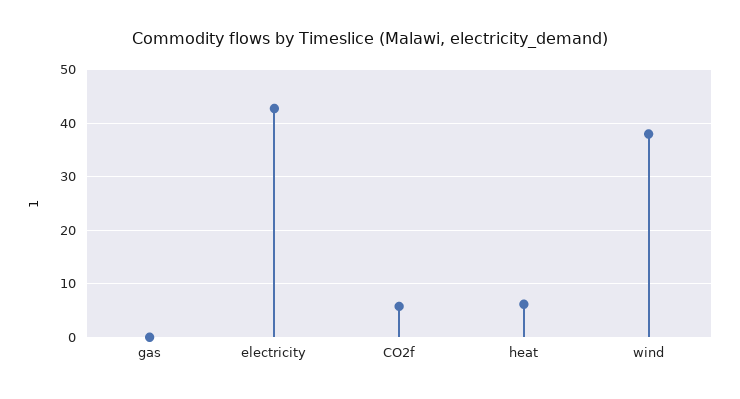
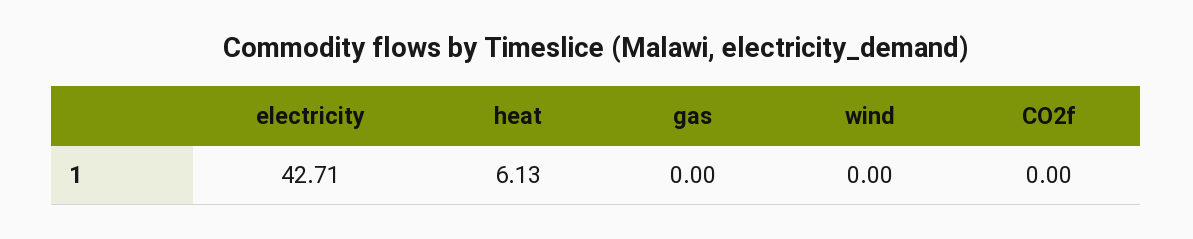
CO2f: 6 -> 0
wind: 38 -> 0

